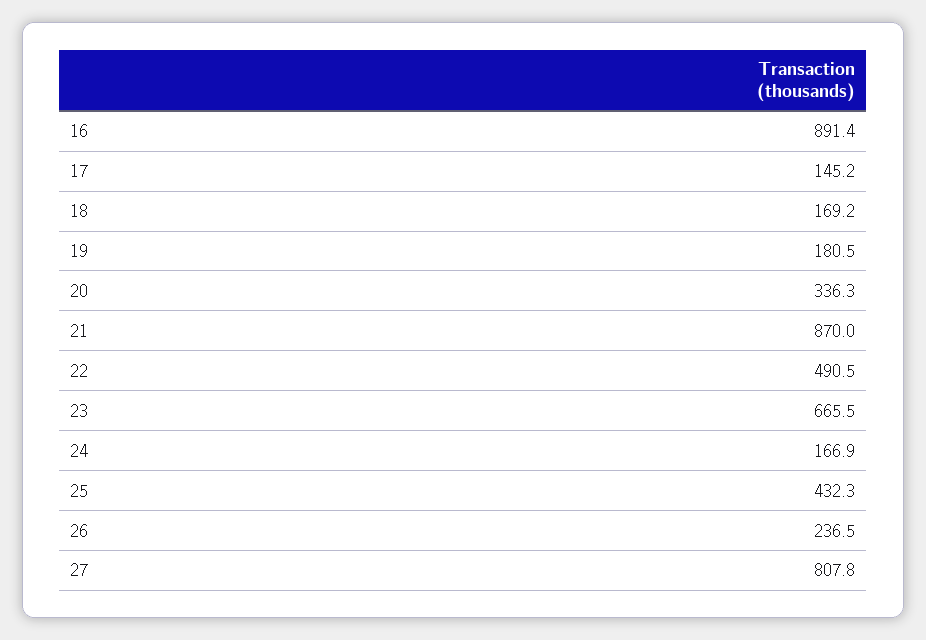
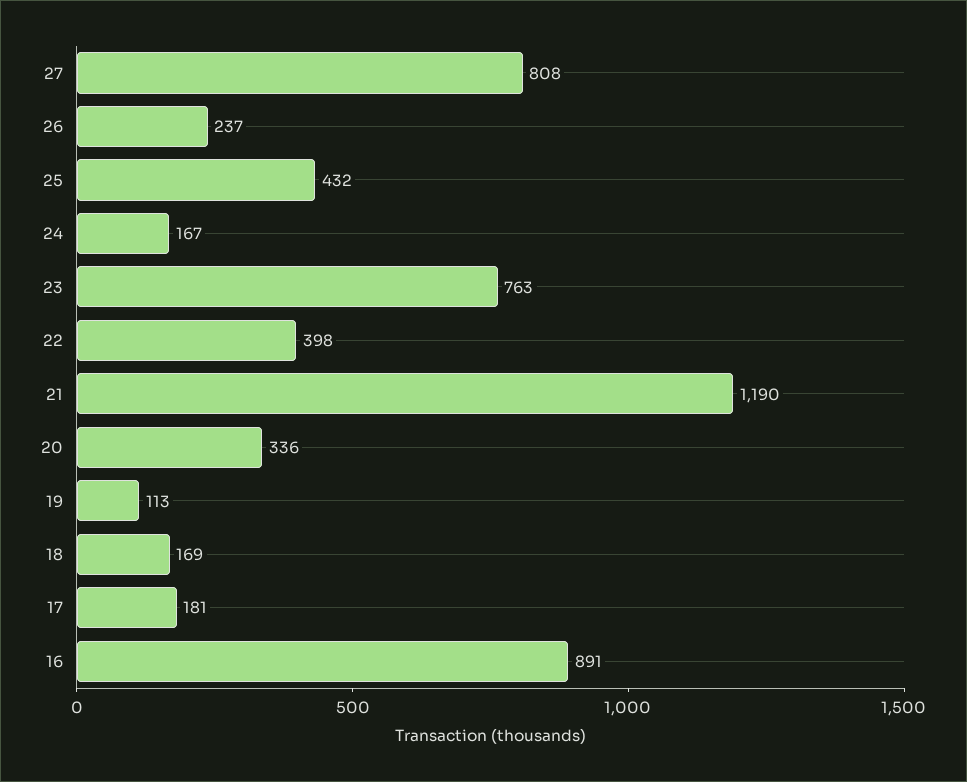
17: 145.2 -> 181
19: 180.5 -> 113
21: 870 -> 1190
22: 490.5 -> 398
23: 665.5 -> 763

